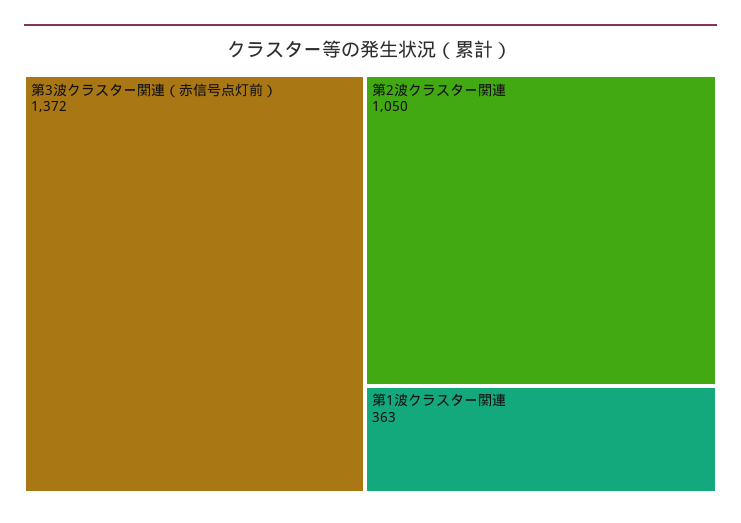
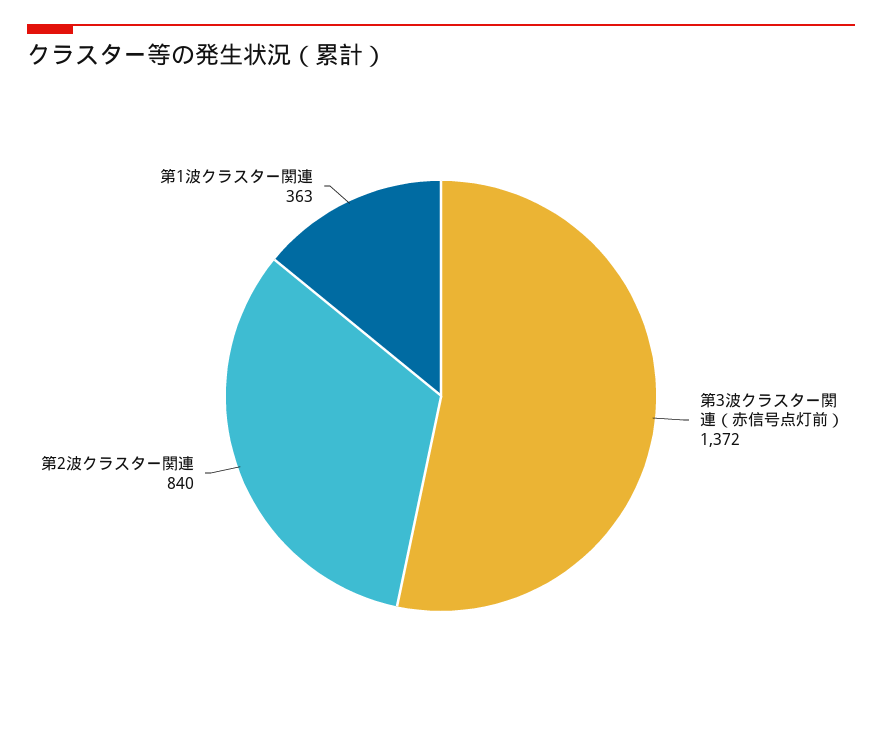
第2波クラスター関連: 1050 -> 840

